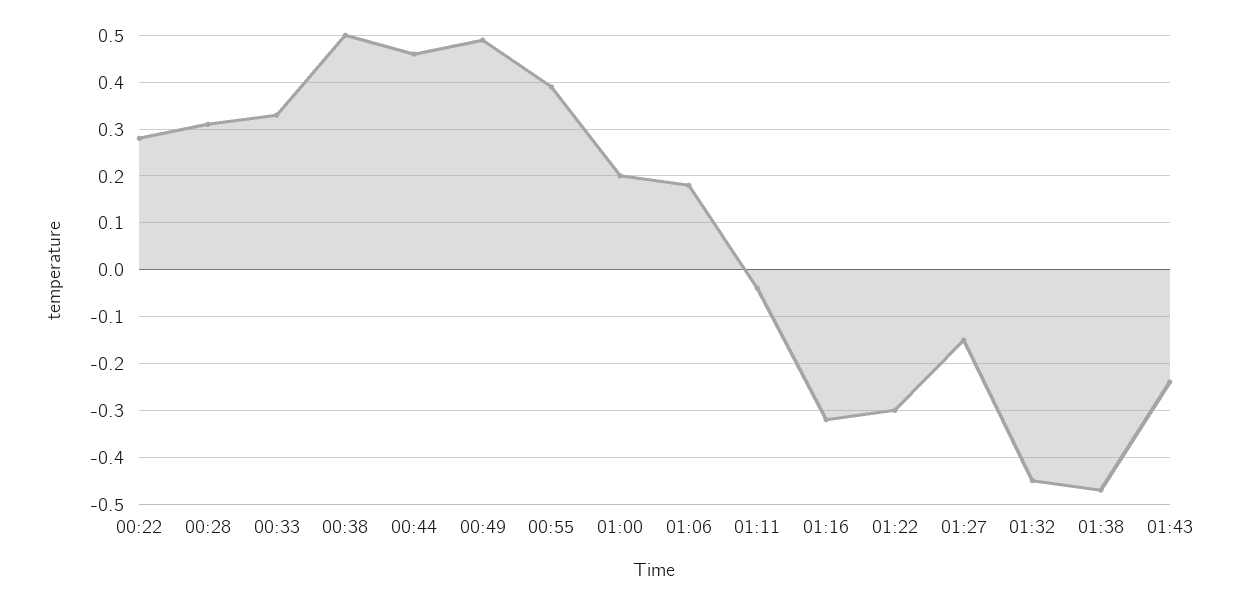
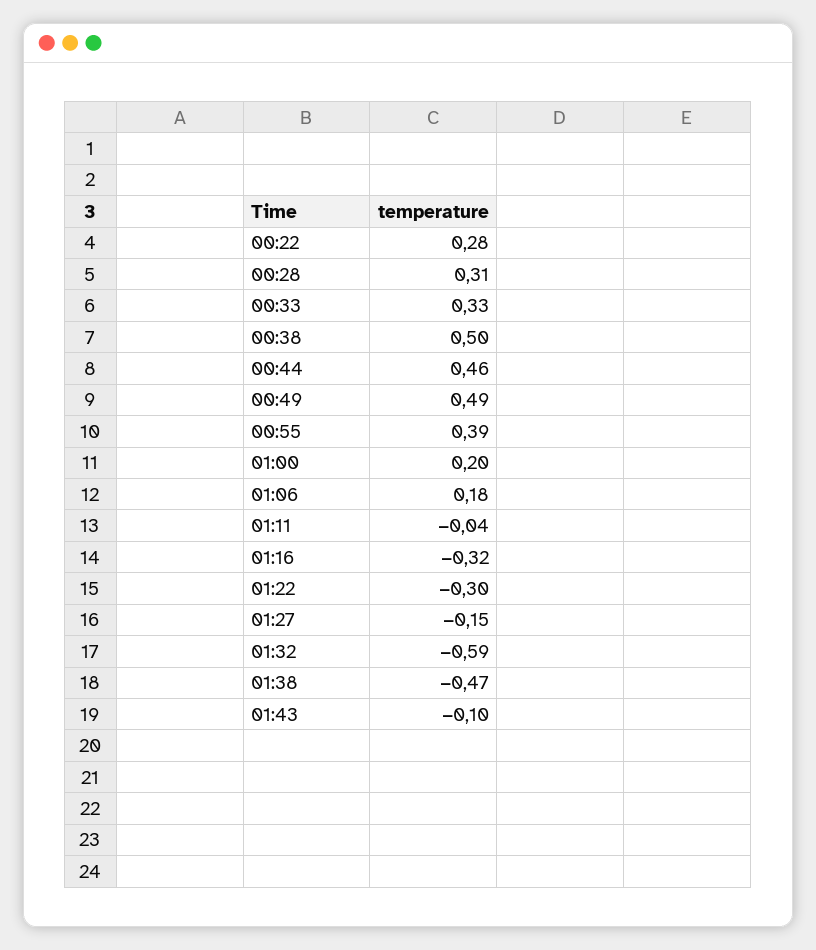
01:32: -0.45 -> -0.59
01:43: -0.25 -> -0.1

